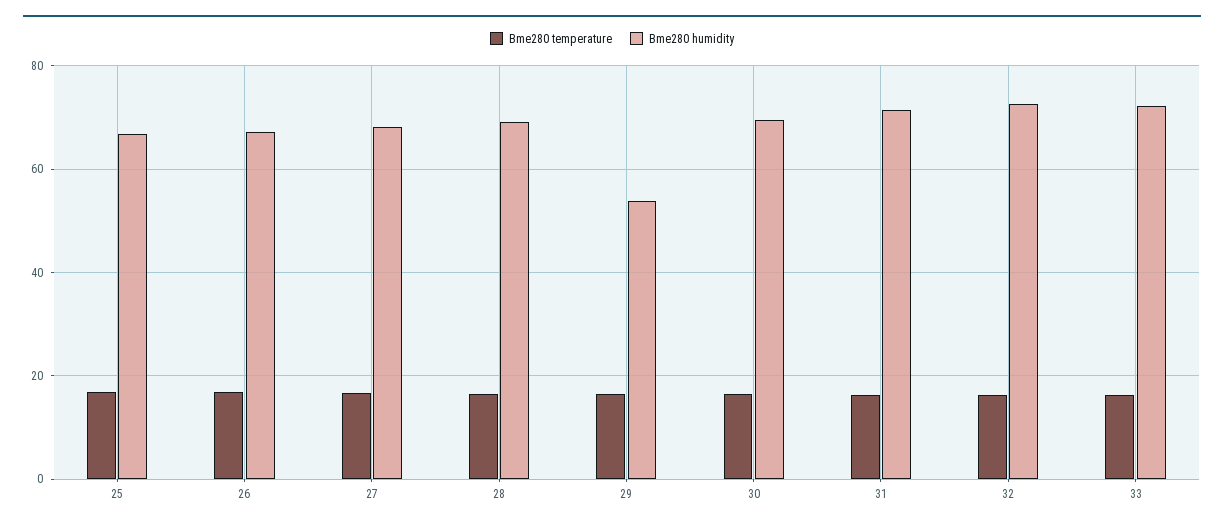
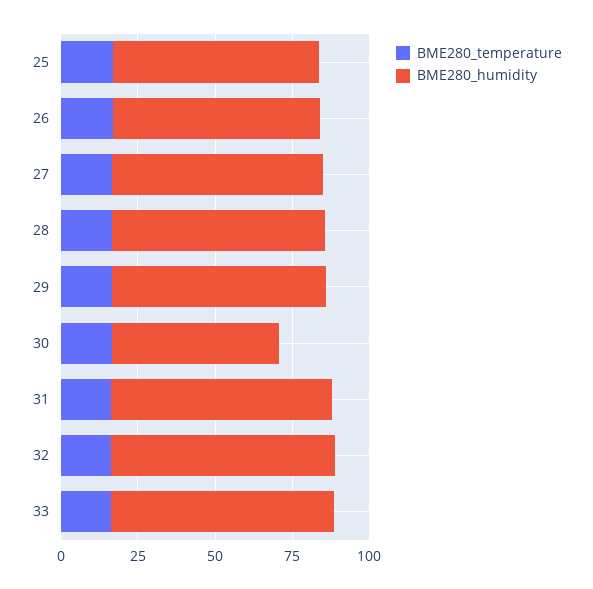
Bme280 humidity, 29: 54 -> 70
Bme280 humidity, 30: 70 -> 55

